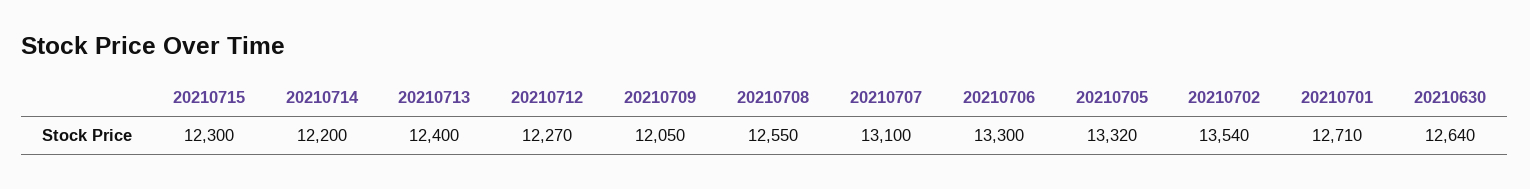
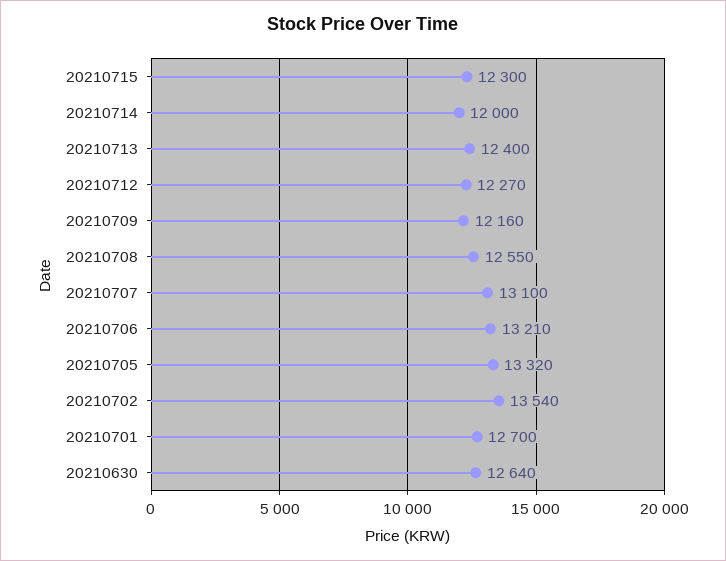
20210714: 12200 -> 12000
20210709: 12050 -> 12160
20210706: 13300 -> 13210
20210701: 12710 -> 12700

